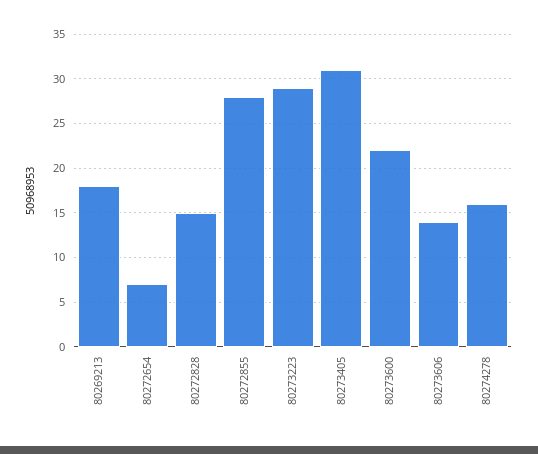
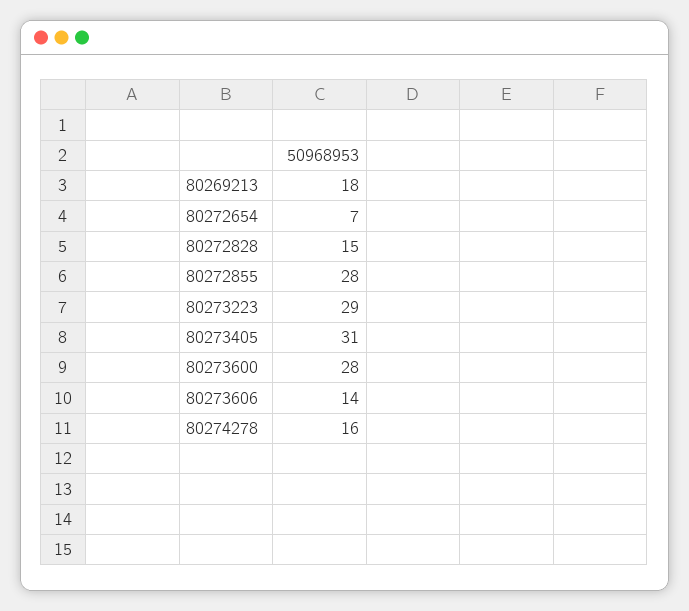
80273600: 22 -> 28

